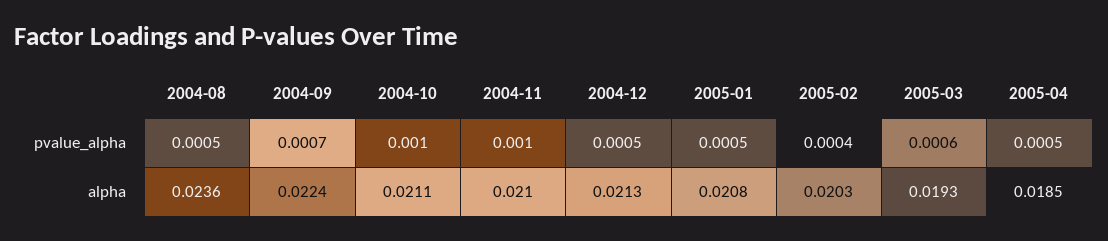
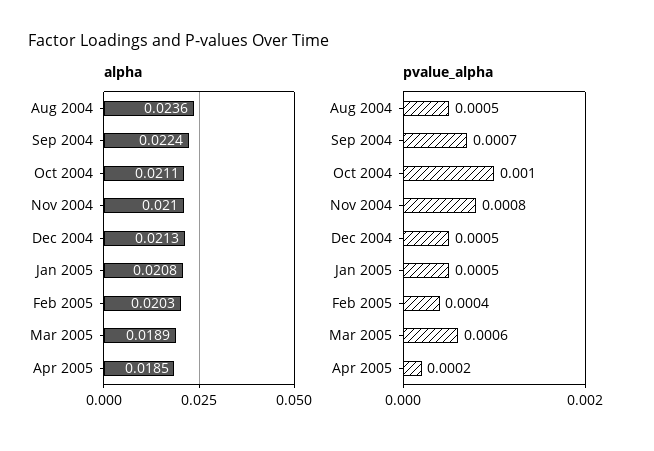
pvalue_alpha, 2004-11: 0.001 -> 0.0008
pvalue_alpha, 2005-04: 0.0005 -> 0.0002
alpha, 2005-03: 0.0193 -> 0.0189

